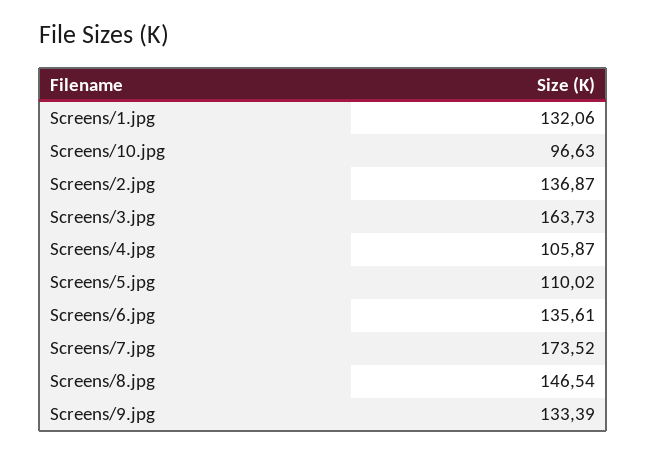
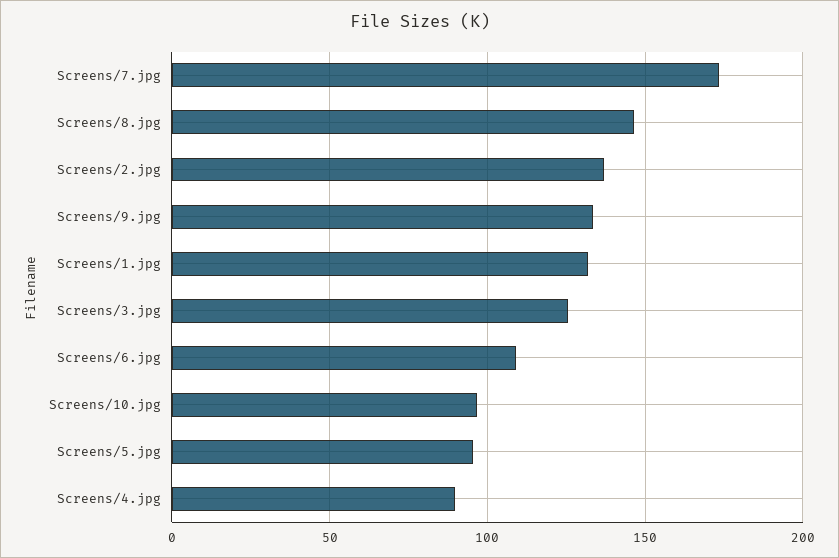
Screens/3.jpg: 163.73 -> 125
Screens/4.jpg: 105.87 -> 90
Screens/5.jpg: 110.02 -> 95
Screens/6.jpg: 135.61 -> 110

